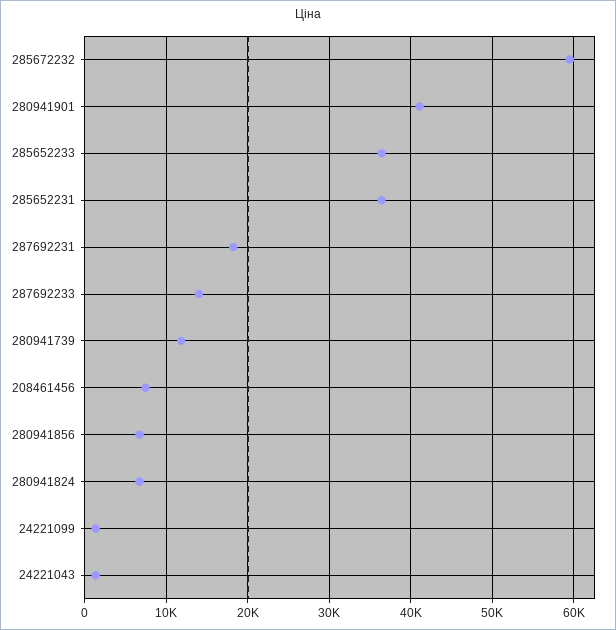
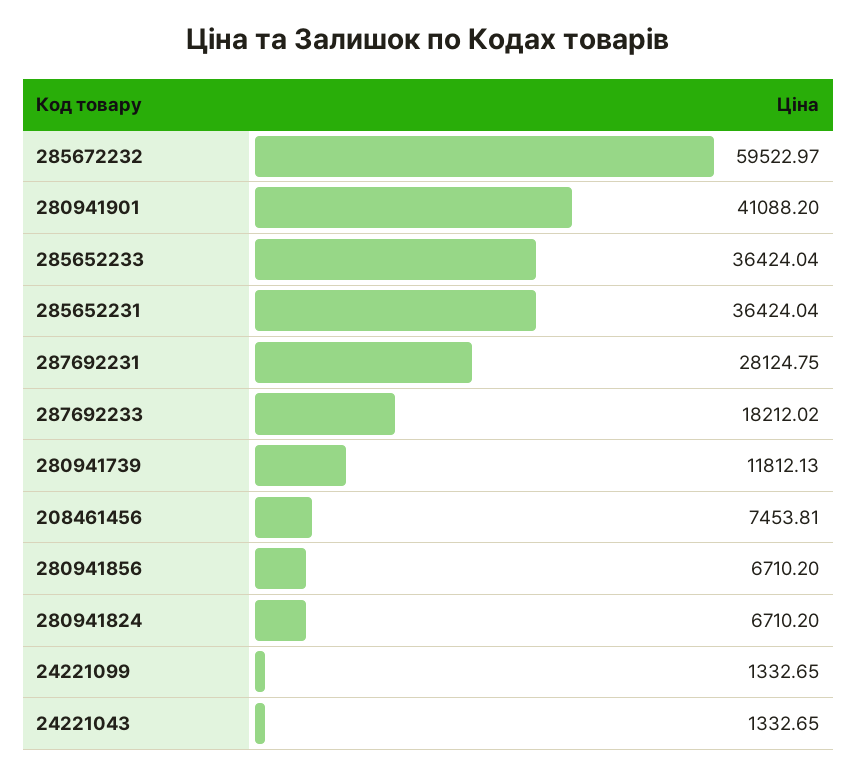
287692231: 18000 -> 28124.75
287692233: 14000 -> 18212.02

